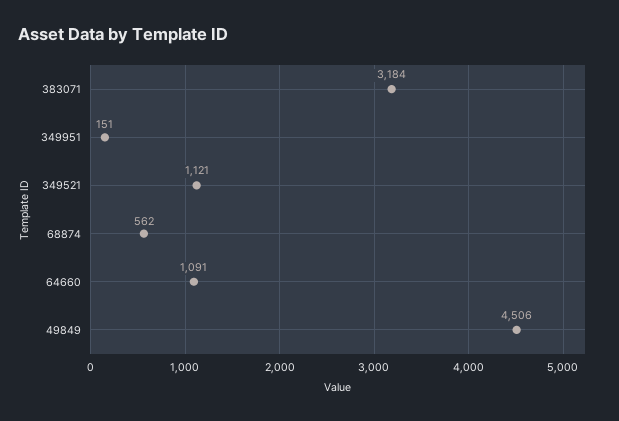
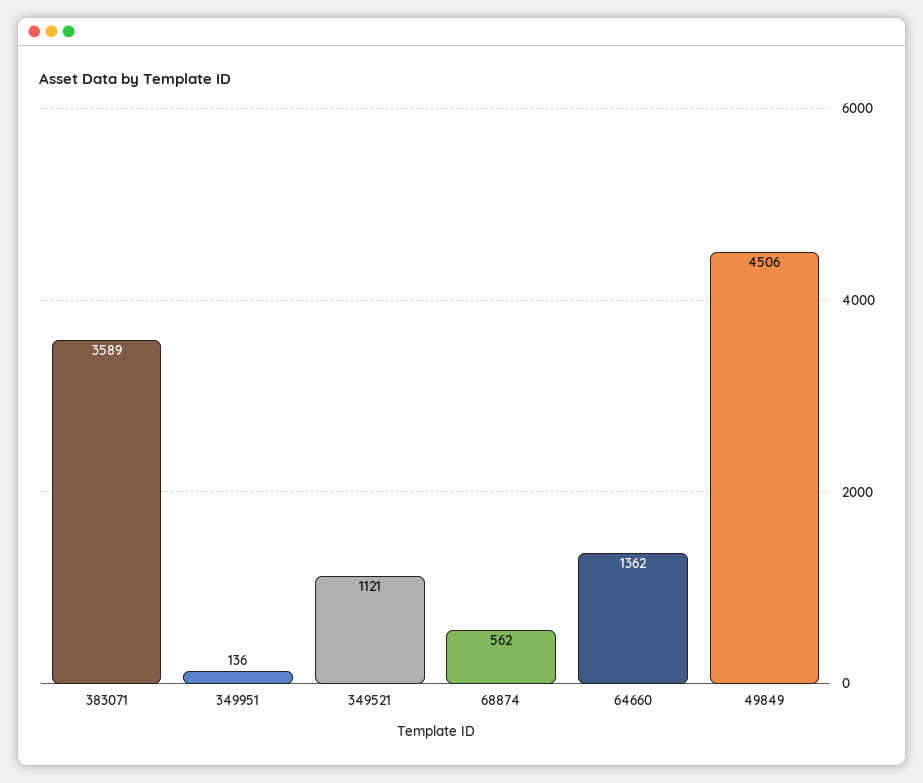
383071: 3184 -> 3589
349951: 151 -> 136
64660: 1091 -> 1362

